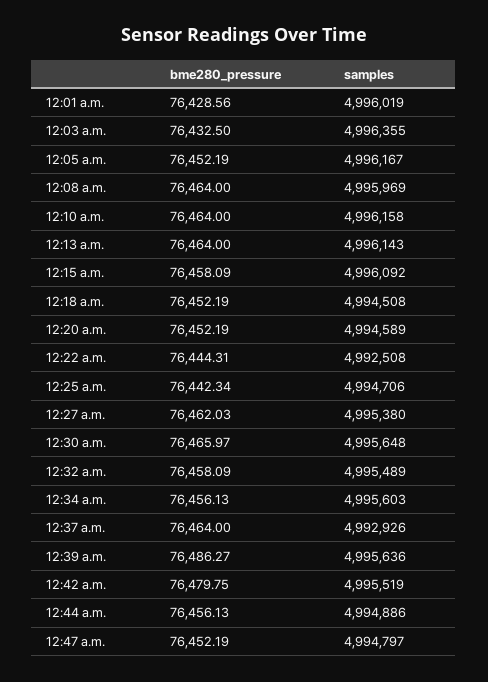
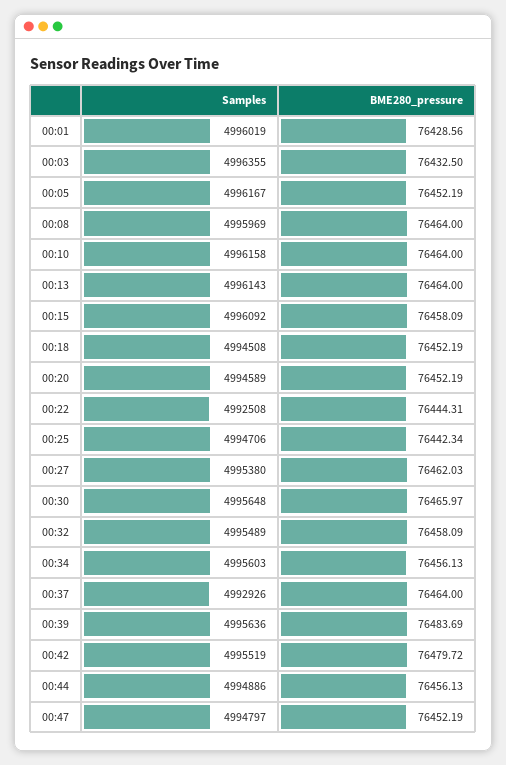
bme280_pressure, 12:39 a.m.: 76486.27 -> 76483.69
bme280_pressure, 12:42 a.m.: 76479.75 -> 76479.72

